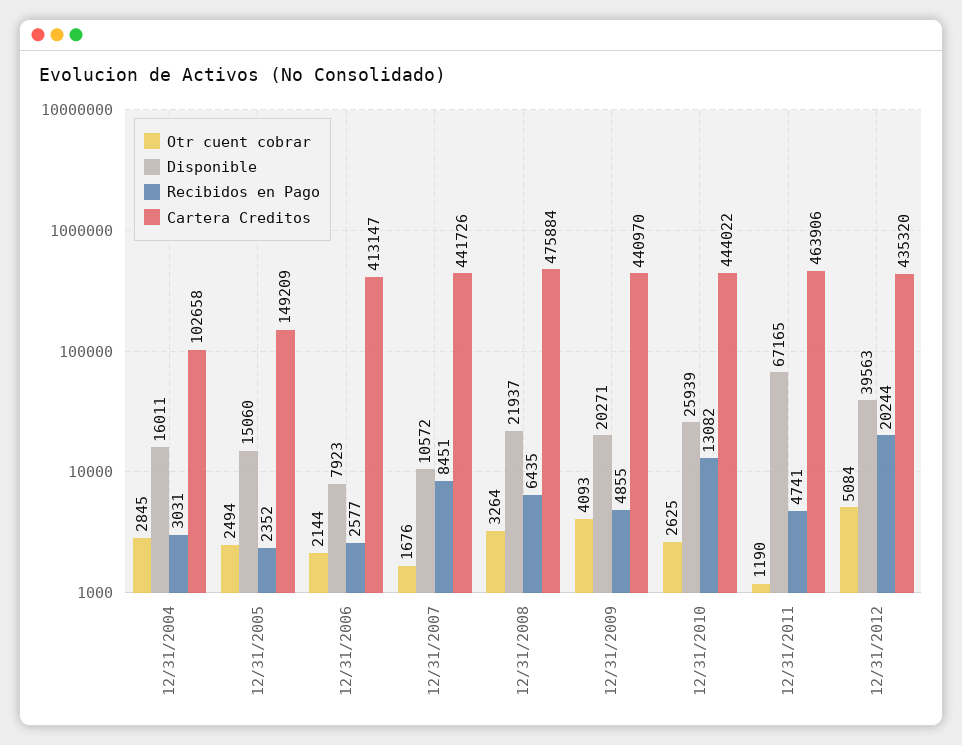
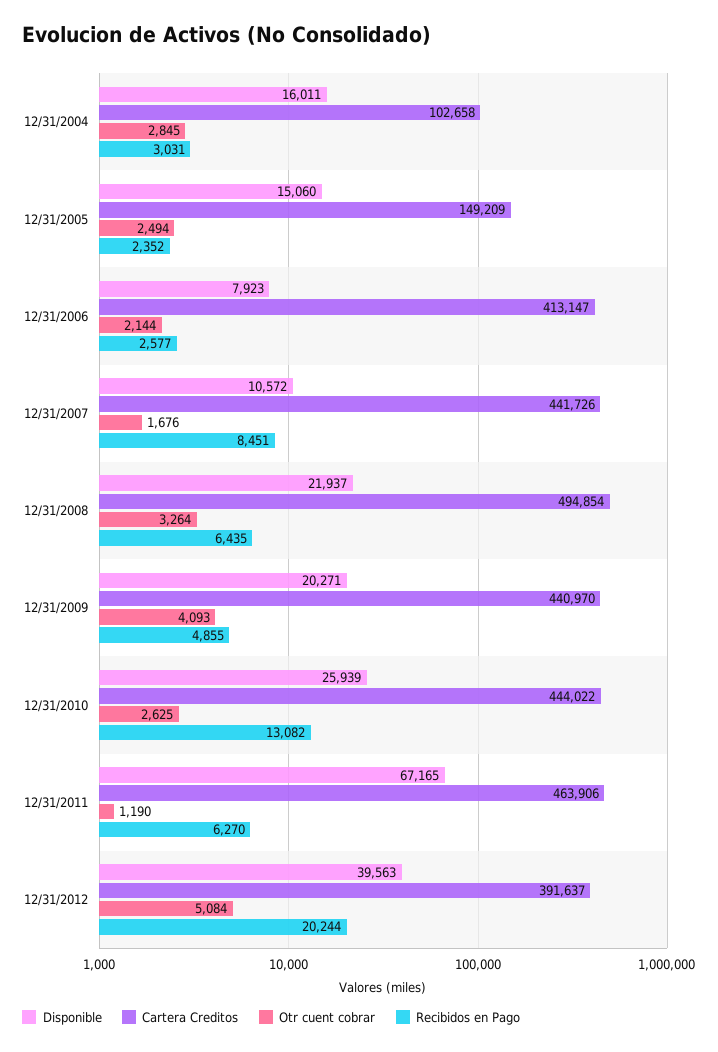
Cartera Creditos, 12/31/2008: 475884 -> 494854
Recibidos en Pago, 12/31/2011: 4741 -> 6270
Cartera Creditos, 12/31/2012: 435320 -> 391637

